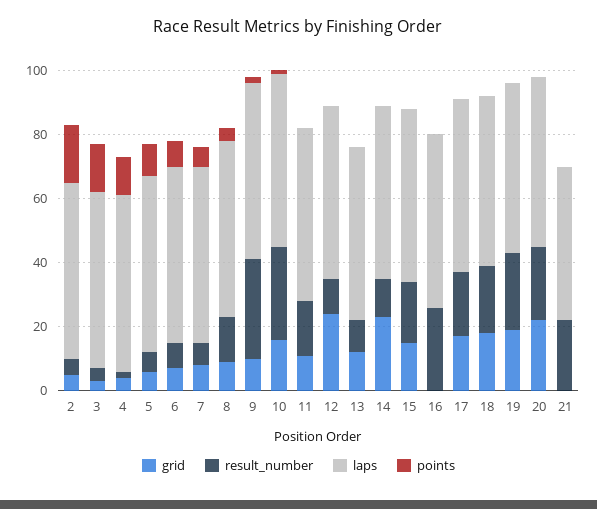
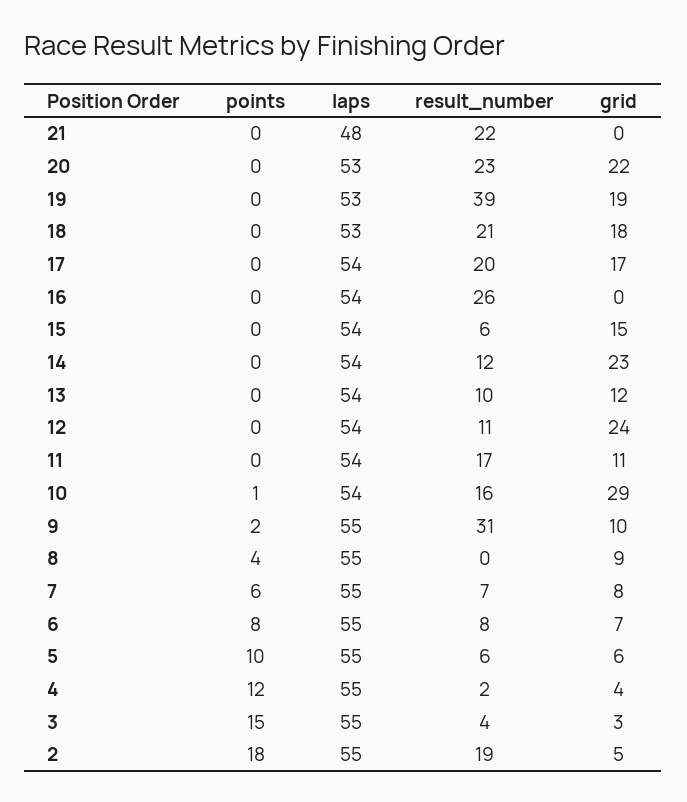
result_number, 2: 5 -> 19
result_number, 8: 15 -> 0
grid, 10: 15 -> 29
result_number, 10: 30 -> 16
result_number, 15: 20 -> 6
result_number, 19: 25 -> 39

